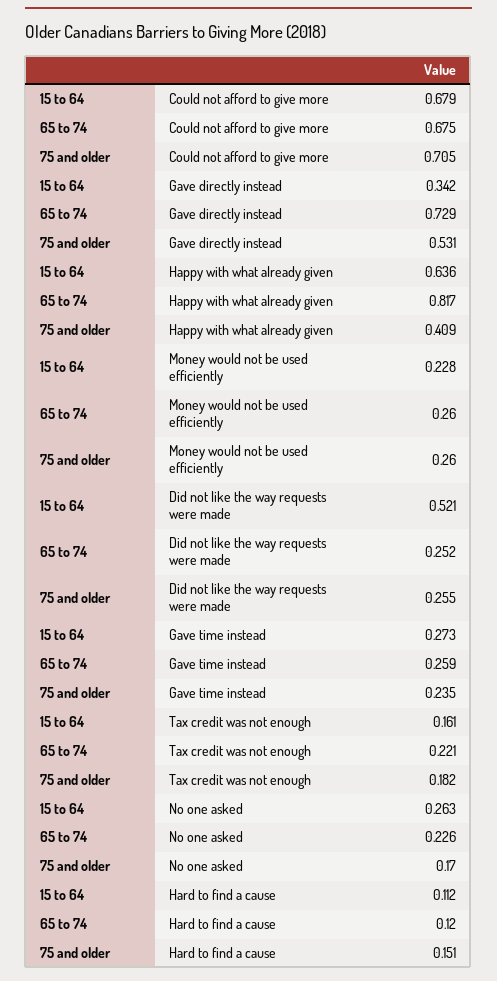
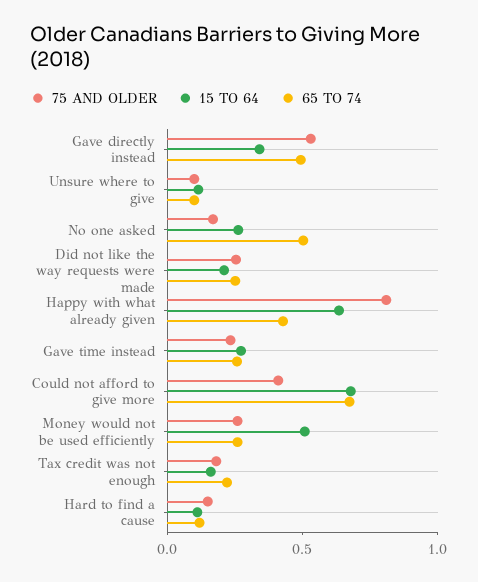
75 and older, Could not afford to give more: 0.705 -> 0.4
65 to 74, Gave directly instead: 0.729 -> 0.5
65 to 74, Happy with what already given: 0.817 -> 0.4
75 and older, Happy with what already given: 0.409 -> 0.8
15 to 64, Money would not be used efficiently: 0.228 -> 0.5
15 to 64, Did not like the way requests were made: 0.521 -> 0.2
65 to 74, No one asked: 0.226 -> 0.5
75 and older, Unsure where to give: none -> 0.1
15 to 64, Unsure where to give: none -> 0.1
65 to 74, Unsure where to give: none -> 0.1

